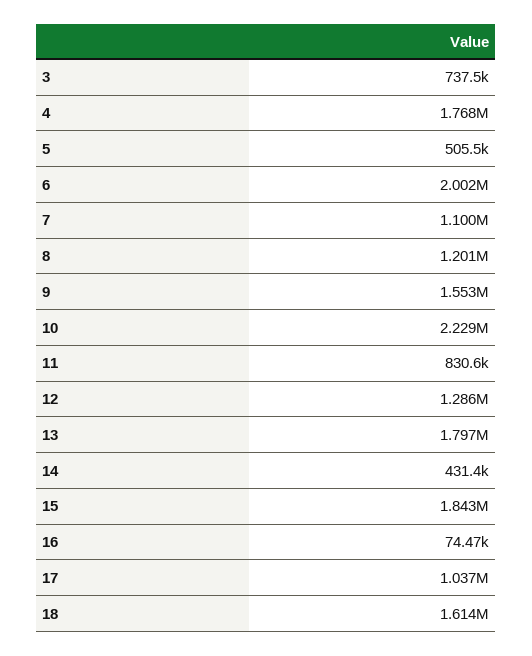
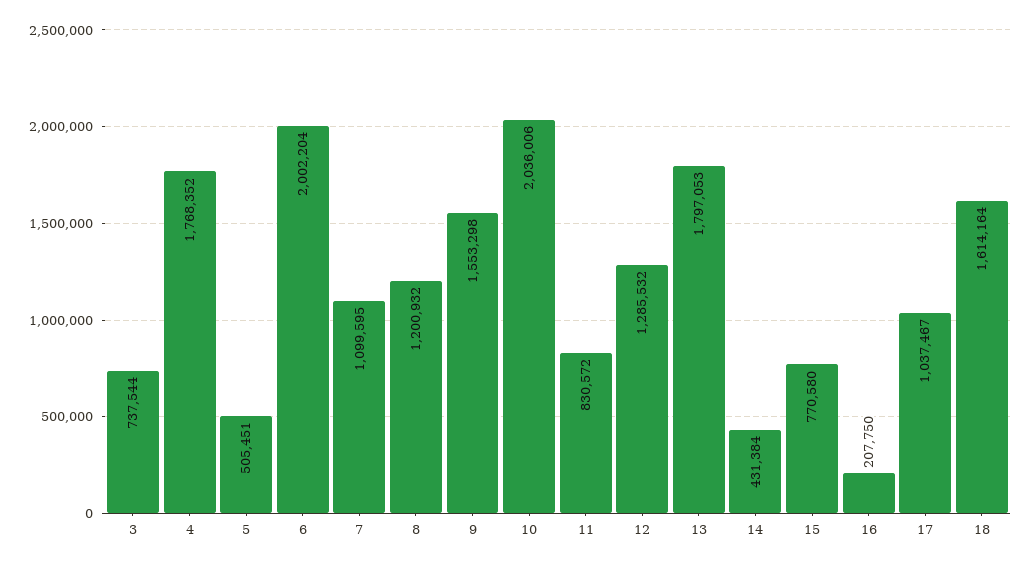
10: 2229000 -> 2036006
15: 1843000 -> 770580
16: 74470 -> 207750

